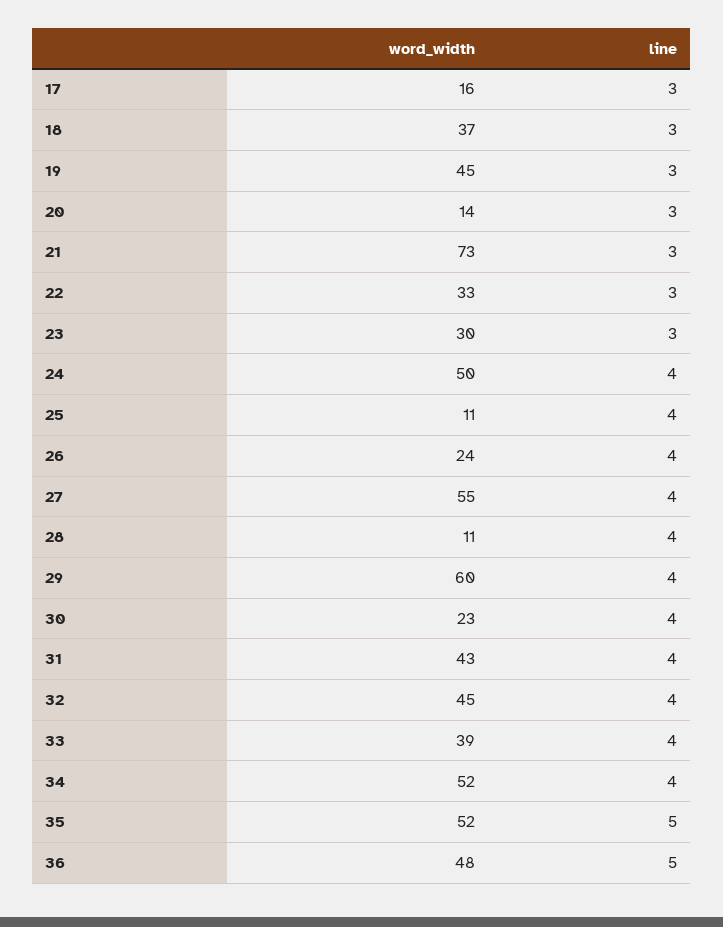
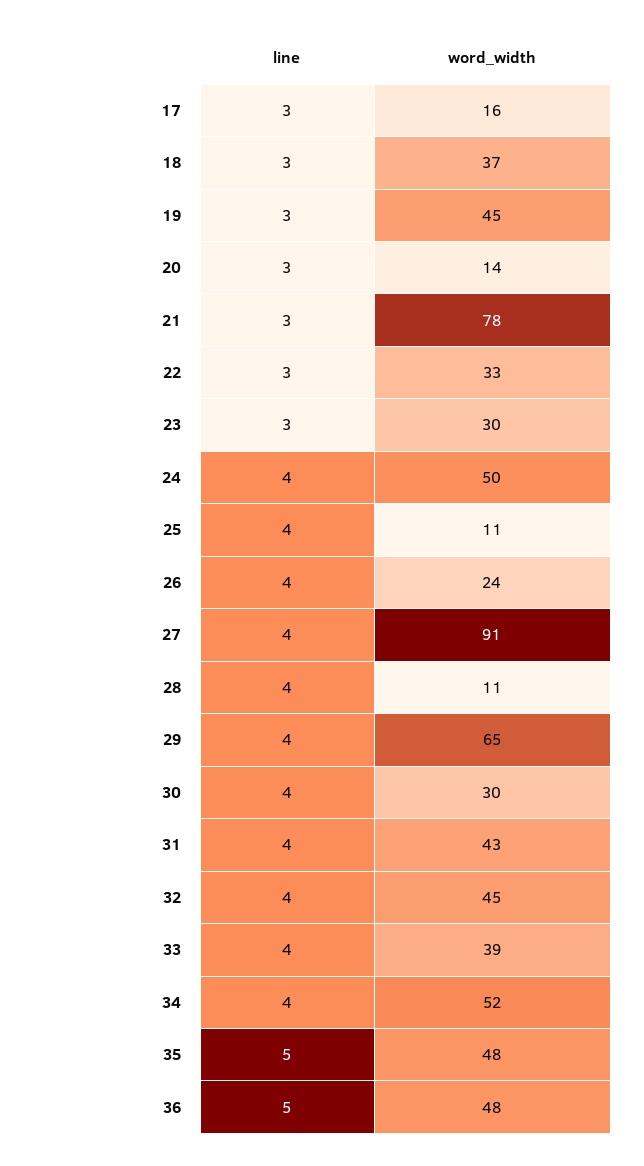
word_width, 21: 73 -> 78
word_width, 27: 55 -> 91
word_width, 29: 60 -> 65
word_width, 30: 23 -> 30
word_width, 35: 52 -> 48

